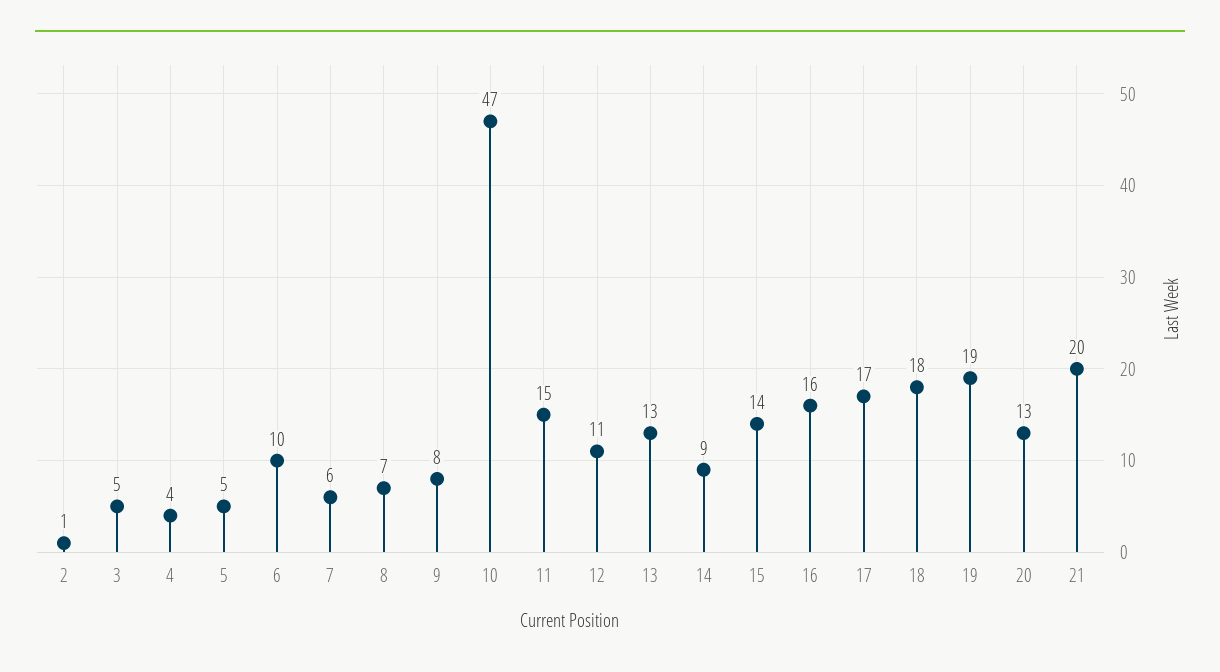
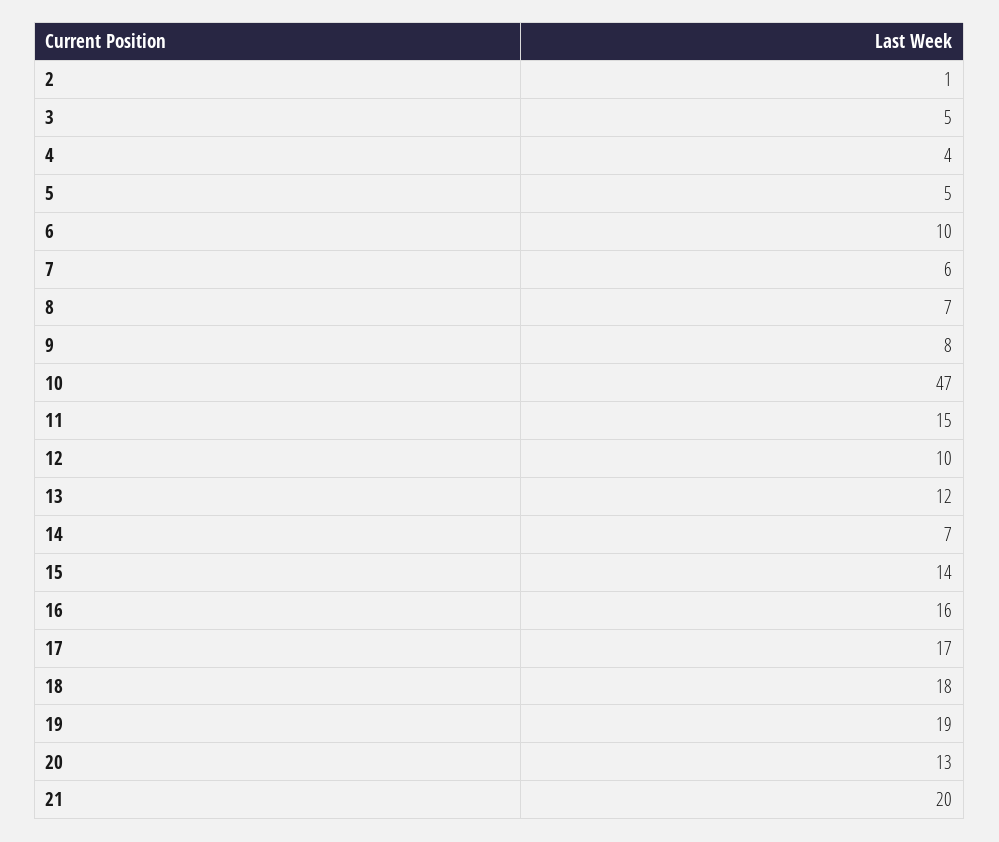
12: 11 -> 10
13: 13 -> 12
14: 9 -> 7

